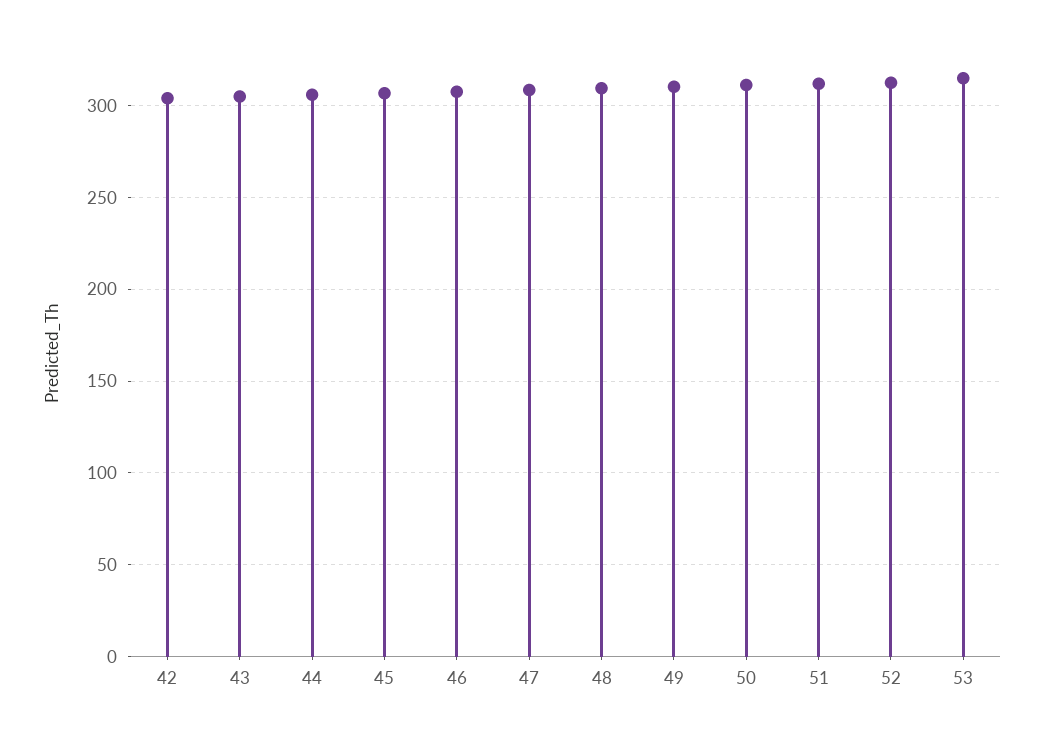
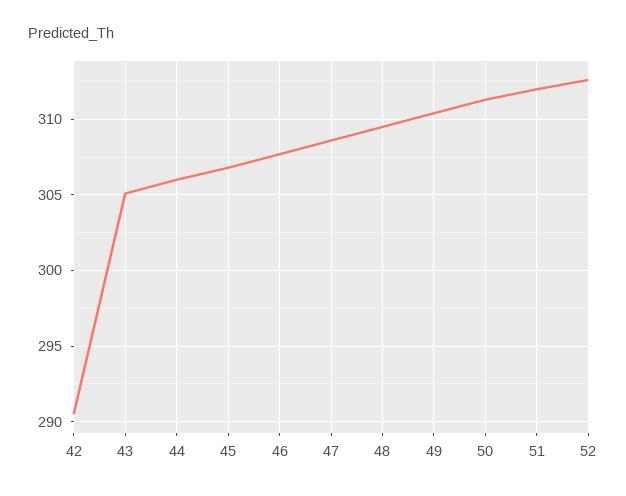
42: 305 -> 290.5
53: 315 -> none

